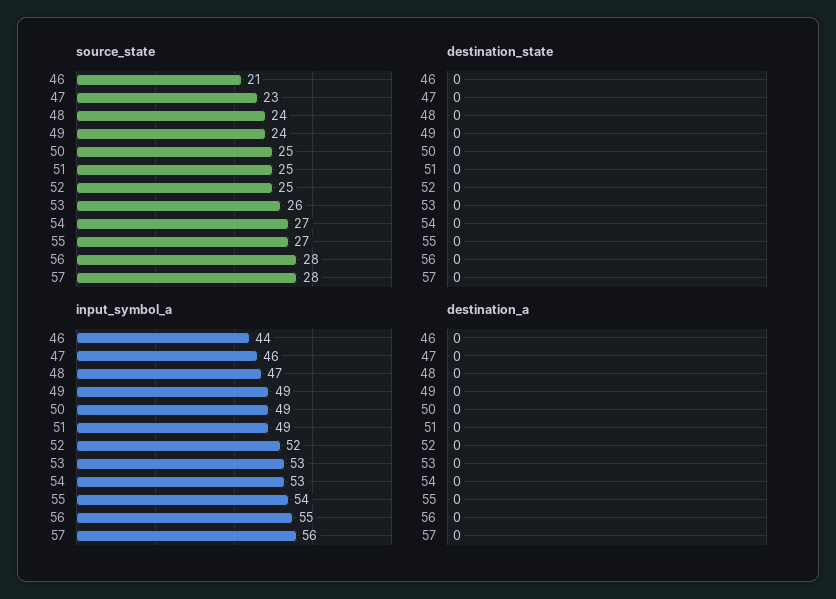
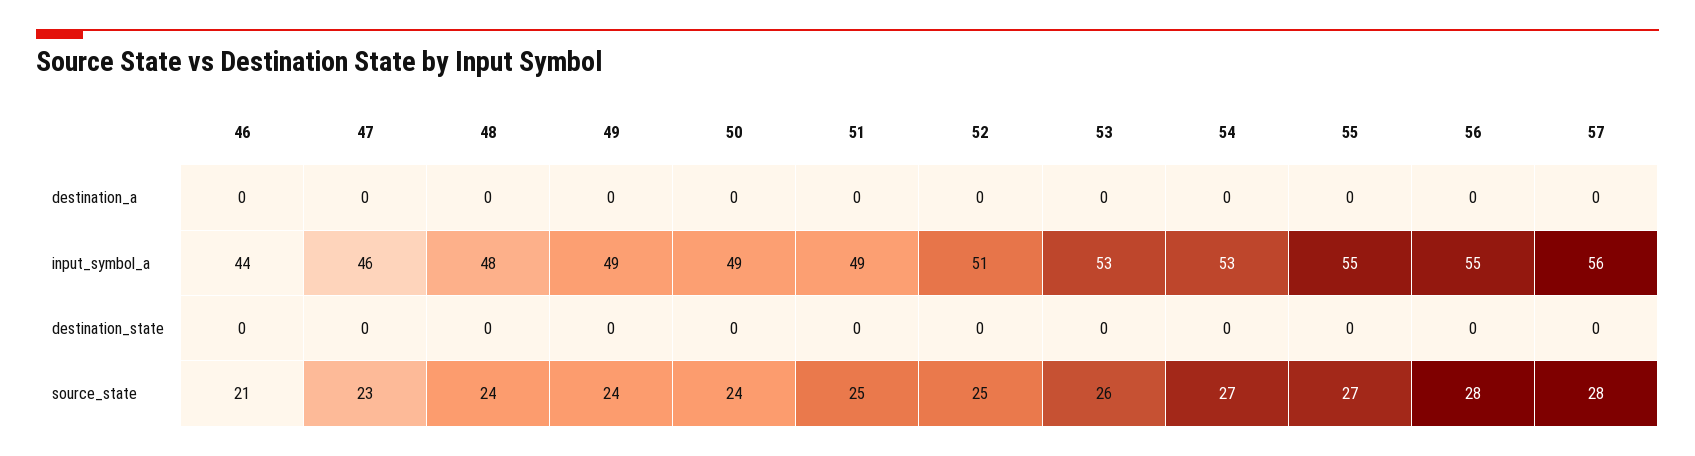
source_state, 50: 25 -> 24
input_symbol_a, 48: 47 -> 48
input_symbol_a, 52: 52 -> 51
input_symbol_a, 55: 54 -> 55

